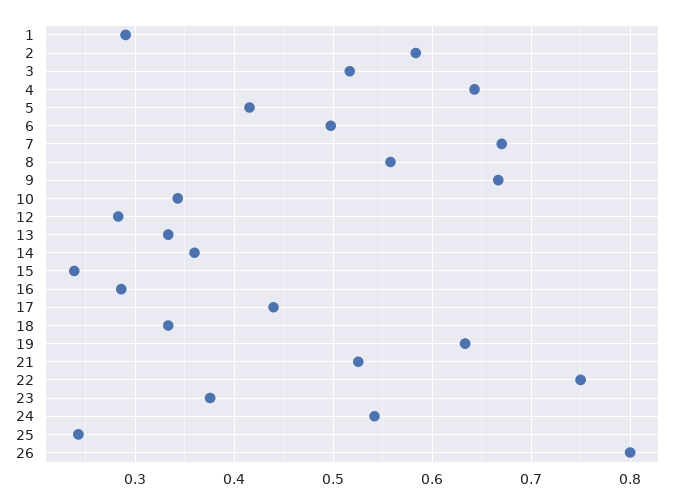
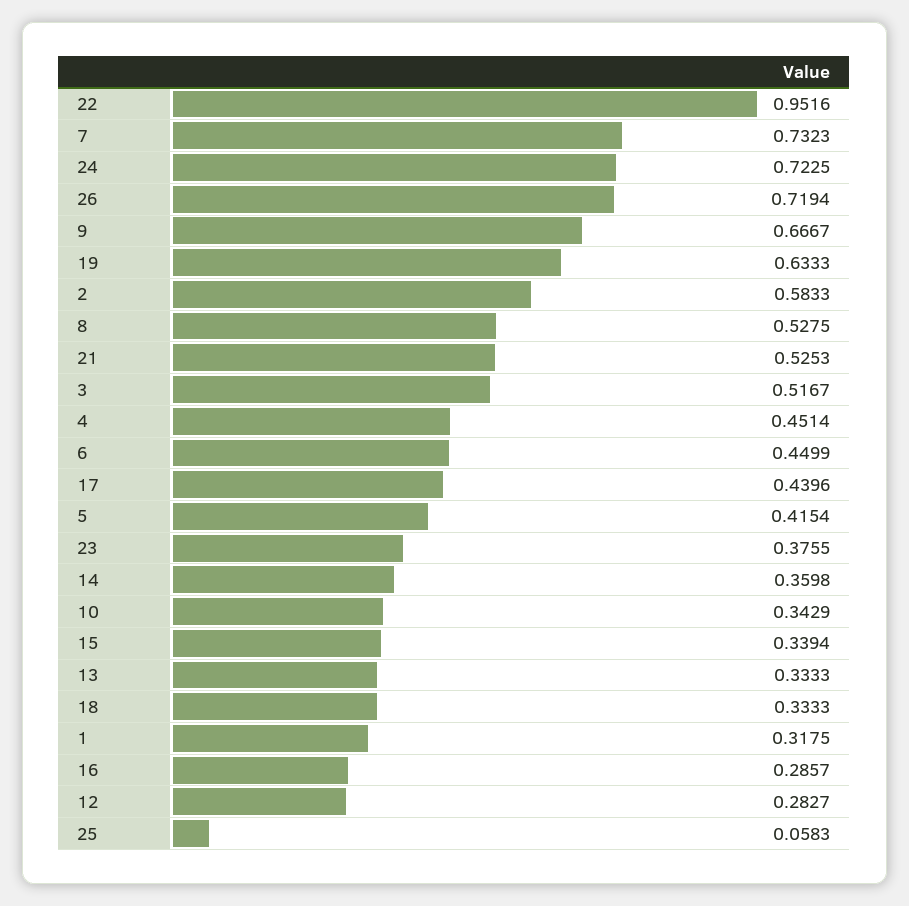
1: 0.29 -> 0.3175
4: 0.64 -> 0.4514
6: 0.5 -> 0.4499
7: 0.67 -> 0.7323
8: 0.56 -> 0.5275
15: 0.24 -> 0.3394
22: 0.75 -> 0.9516
24: 0.54 -> 0.7225
25: 0.24 -> 0.0583
26: 0.8 -> 0.7194

